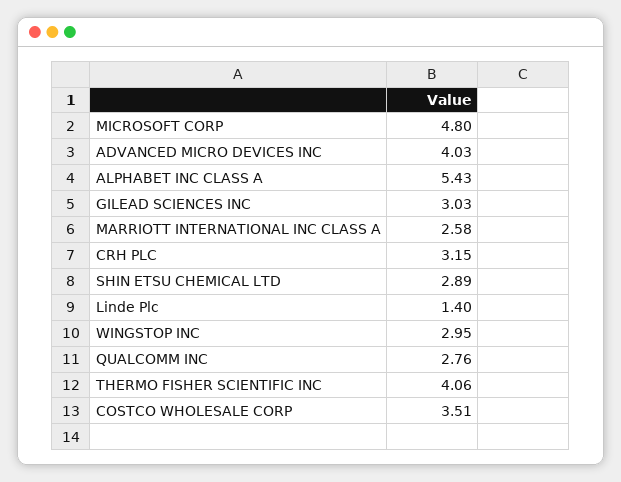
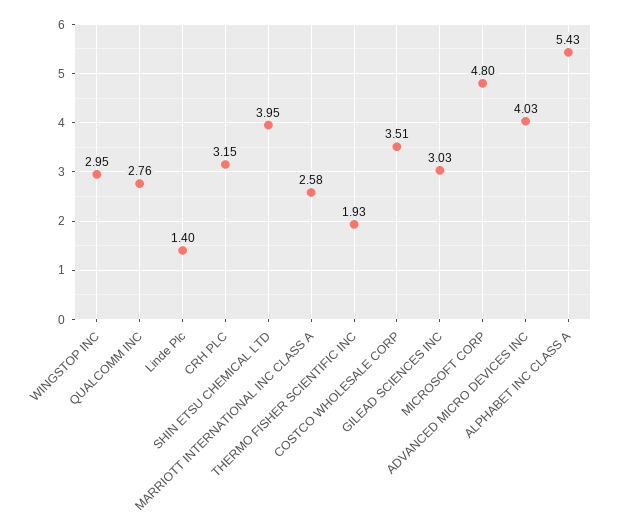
SHIN ETSU CHEMICAL LTD: 2.89 -> 3.95
THERMO FISHER SCIENTIFIC INC: 4.06 -> 1.93

